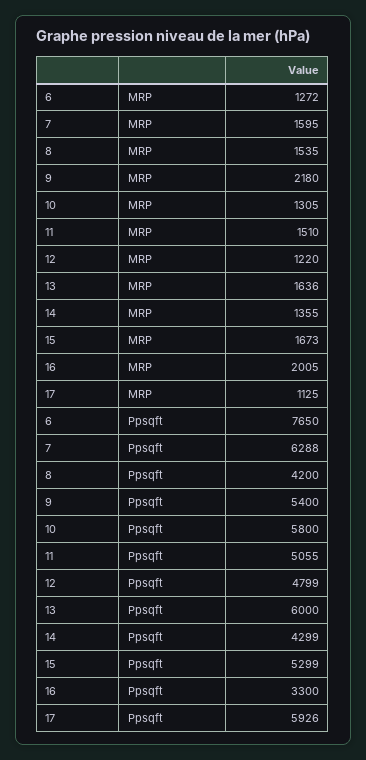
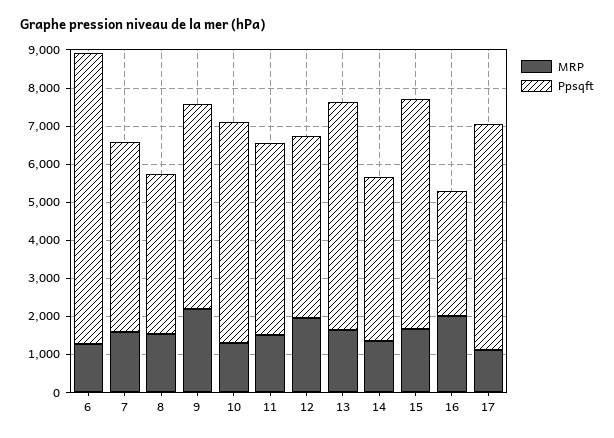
MRP, 12: 1220 -> 2000
Ppsqft, 7: 6288 -> 5000
Ppsqft, 15: 5299 -> 6000

